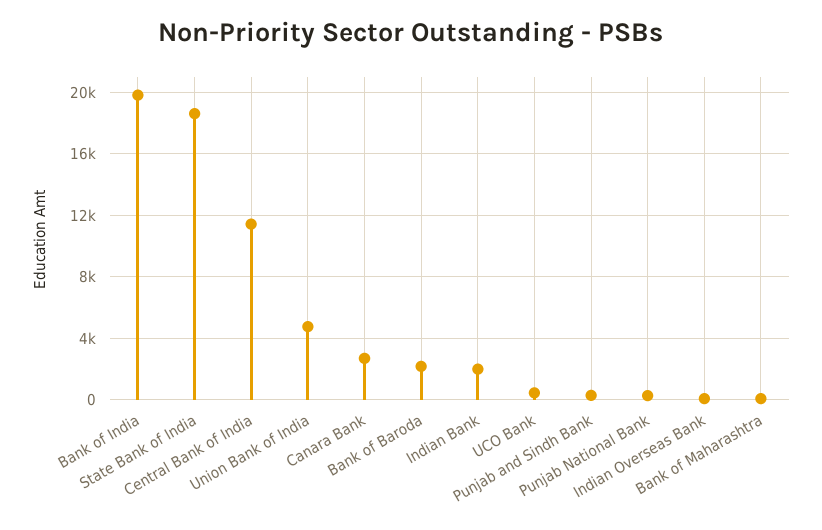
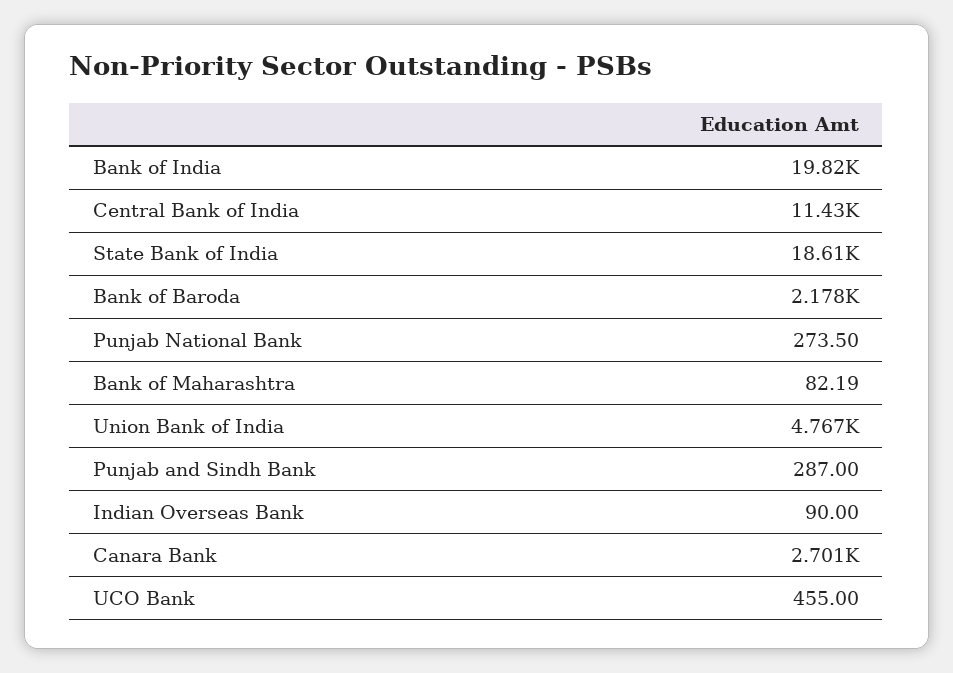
Indian Bank: 2000 -> none

